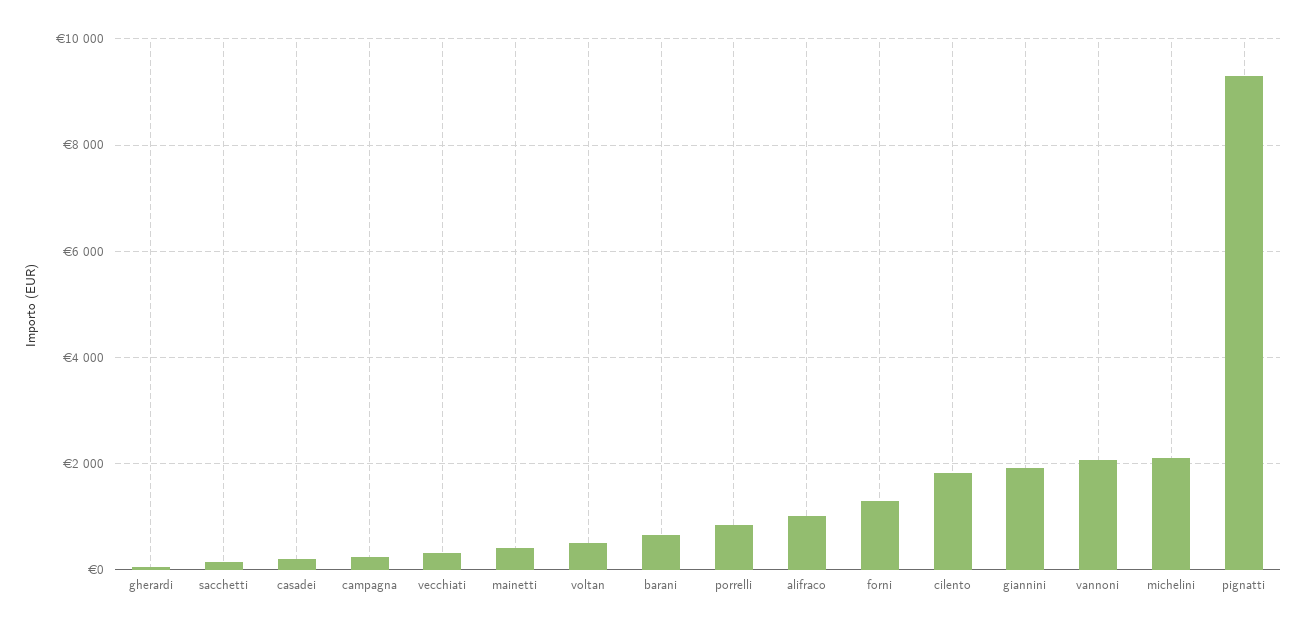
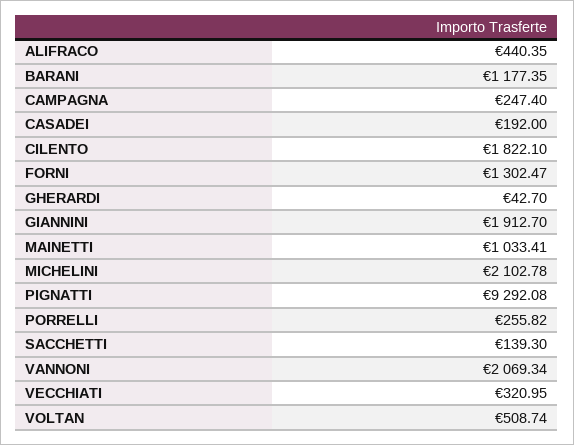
mainetti: 400 -> 1033.41
barani: 600 -> 1177.35
porrelli: 800 -> 255.82
alifraco: 1000 -> 440.35

